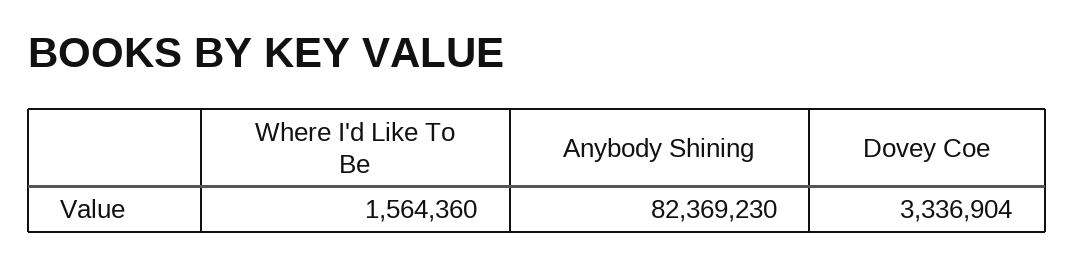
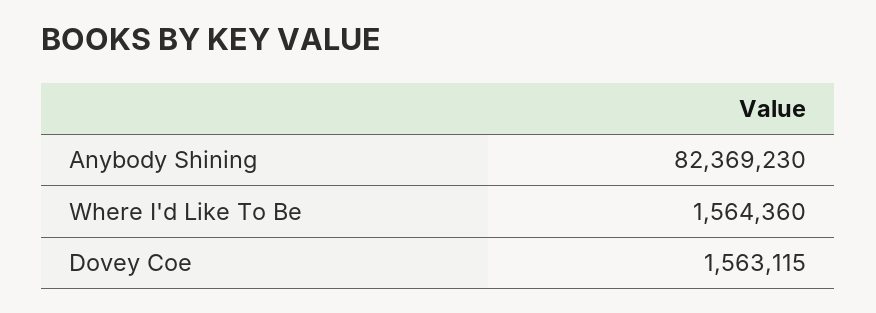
Dovey Coe: 3336904 -> 1563115

